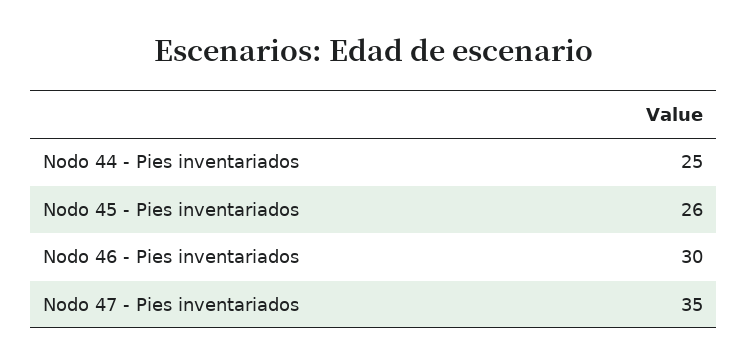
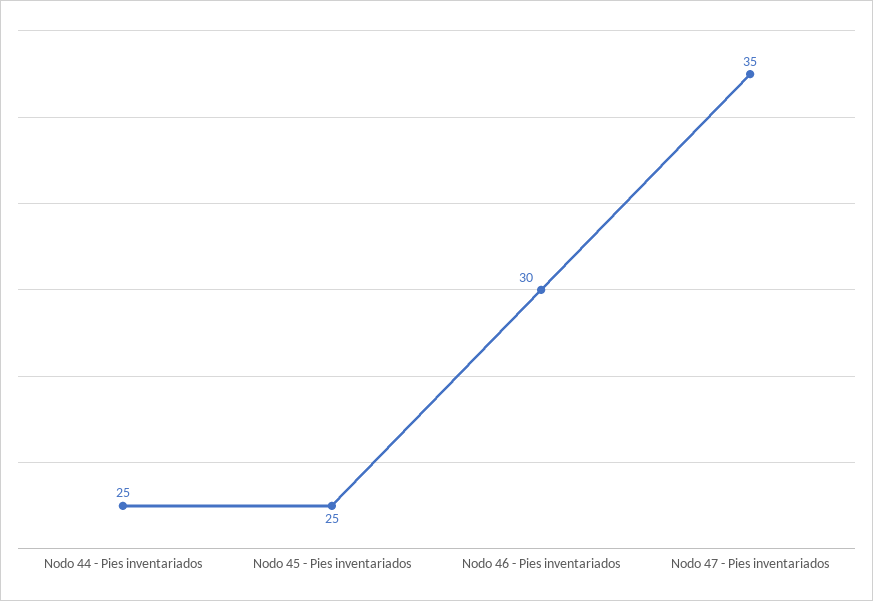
Nodo 45 - Pies inventariados: 26 -> 25

